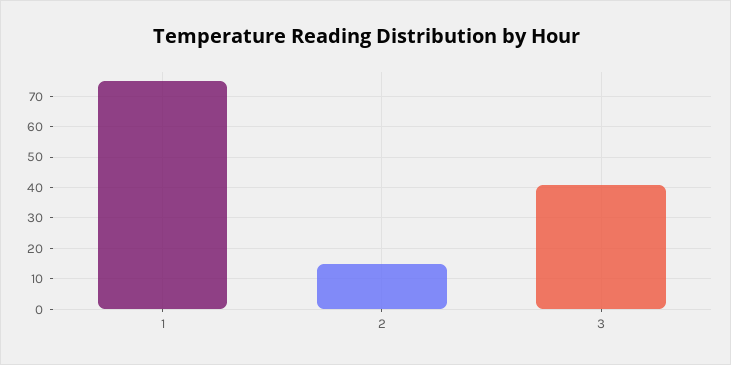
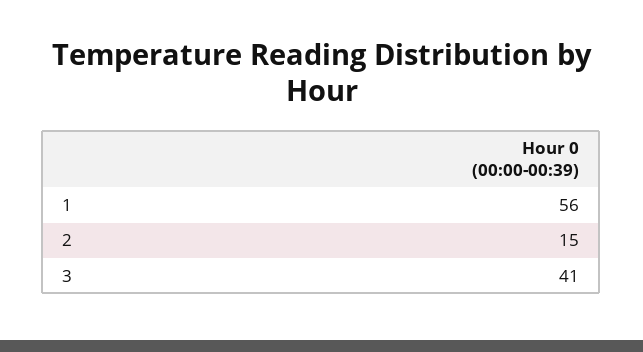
1: 75 -> 56

